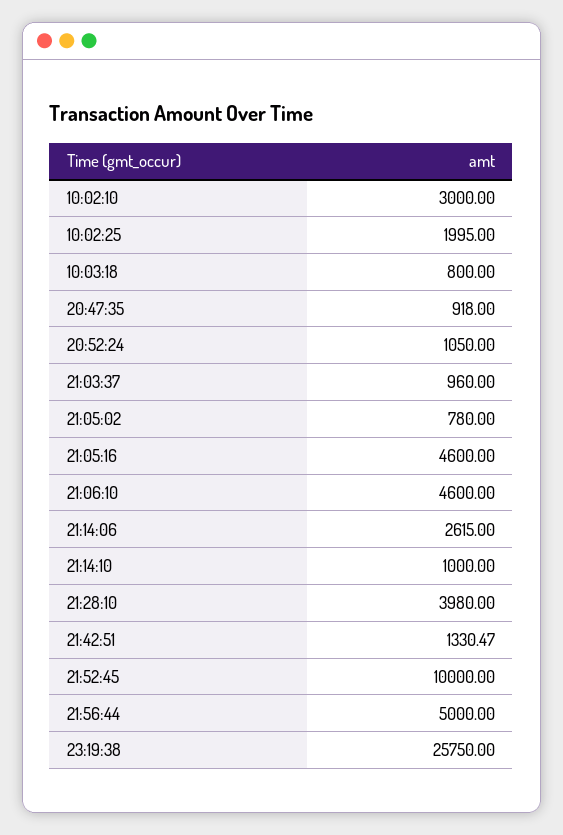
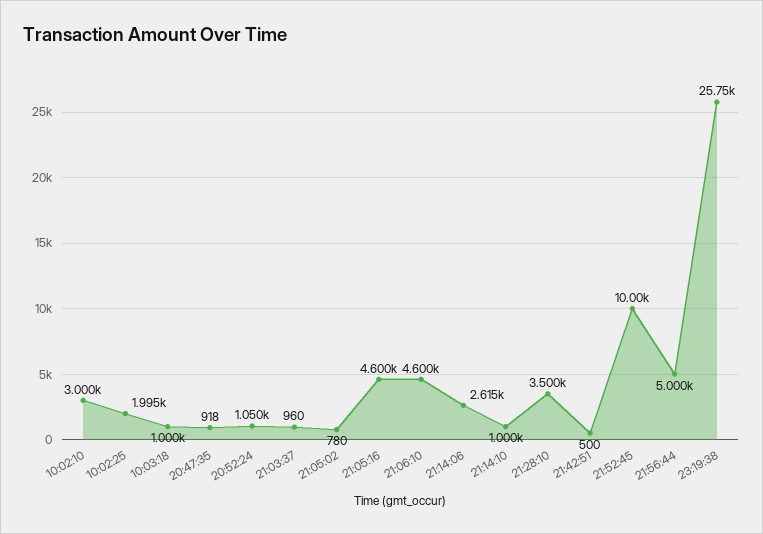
10:03:18: 800 -> 1000
21:28:10: 3980 -> 3500
21:42:51: 1330.47 -> 500

